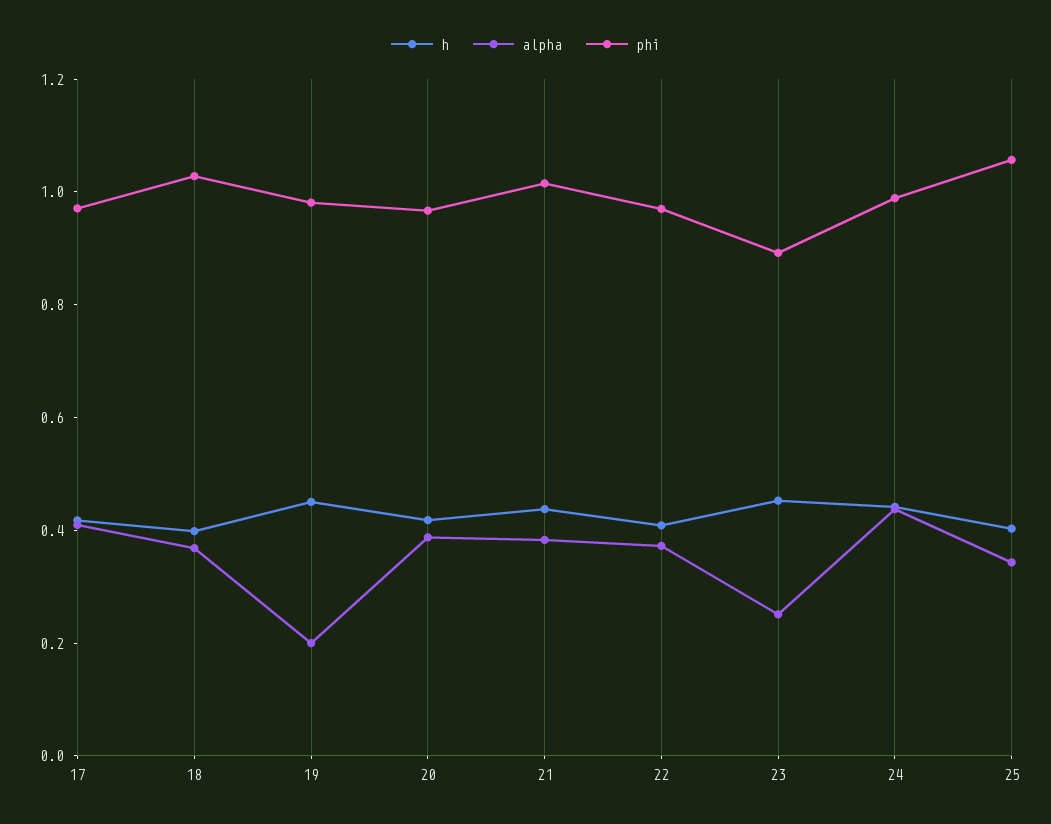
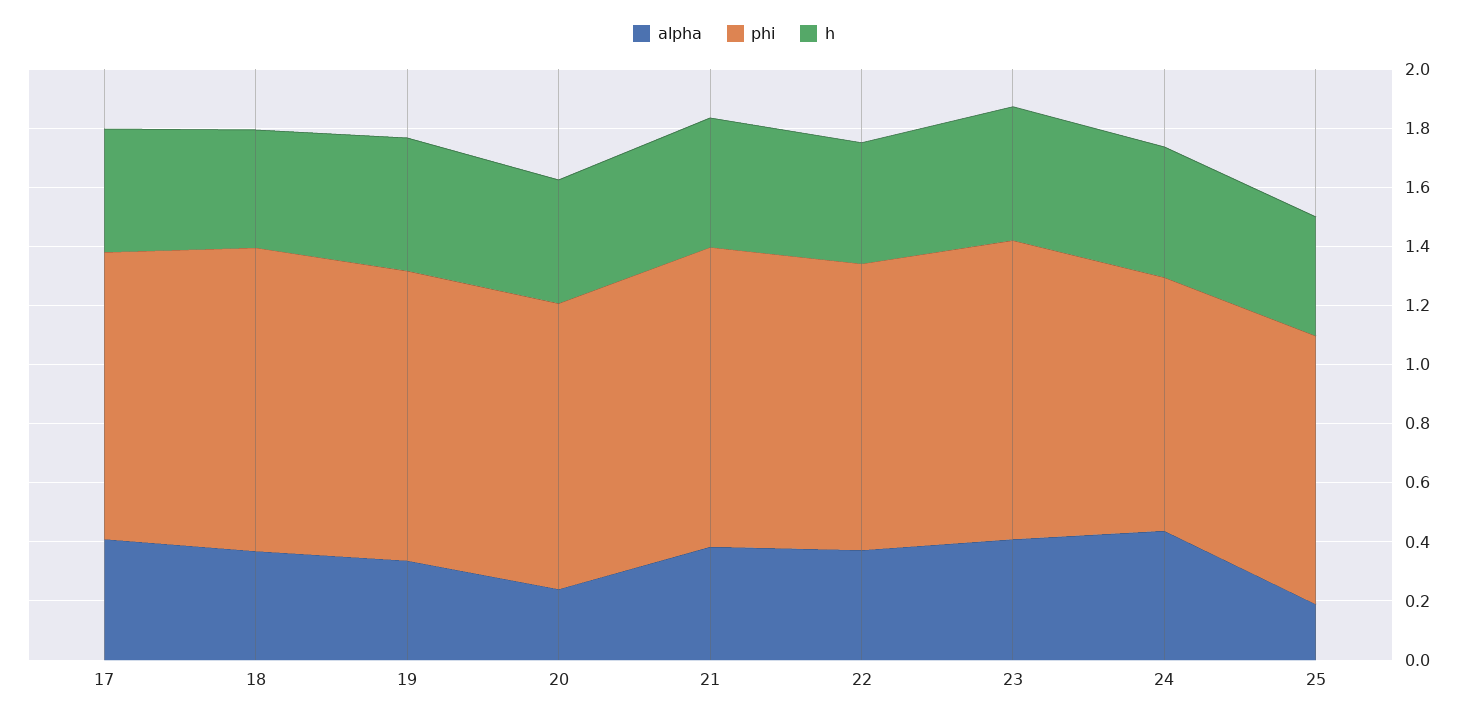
alpha, 19: 0.2 -> 0.35
alpha, 20: 0.4 -> 0.25
alpha, 23: 0.25 -> 0.4
phi, 23: 0.9 -> 1
phi, 24: 1 -> 0.85
alpha, 25: 0.35 -> 0.2
phi, 25: 1.05 -> 0.9

